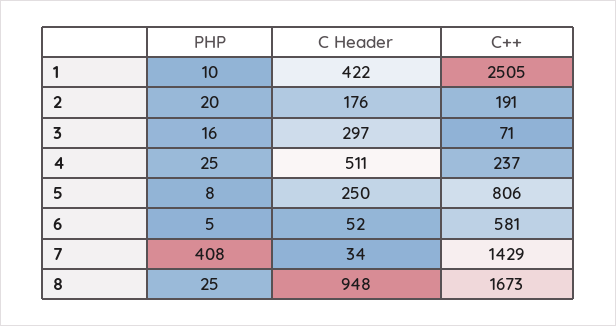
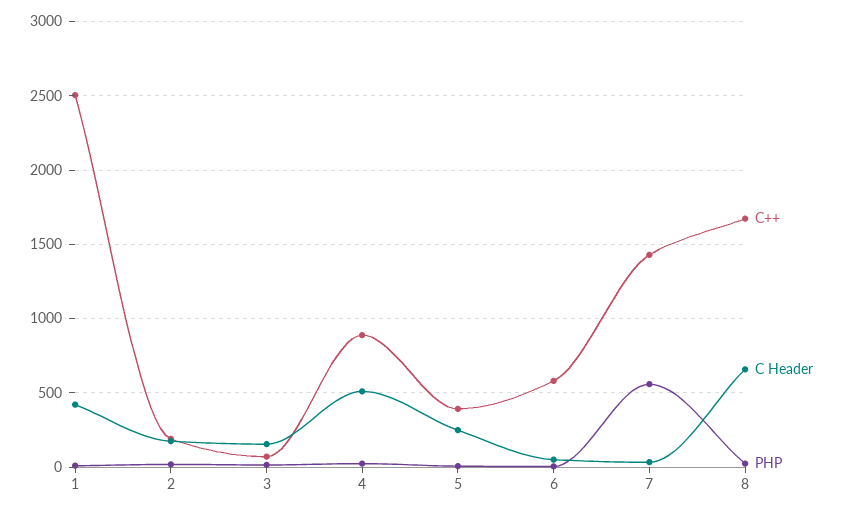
C Header, 3: 297 -> 150
C++, 4: 237 -> 900
C++, 5: 806 -> 400
PHP, 7: 408 -> 550
C Header, 8: 948 -> 650

